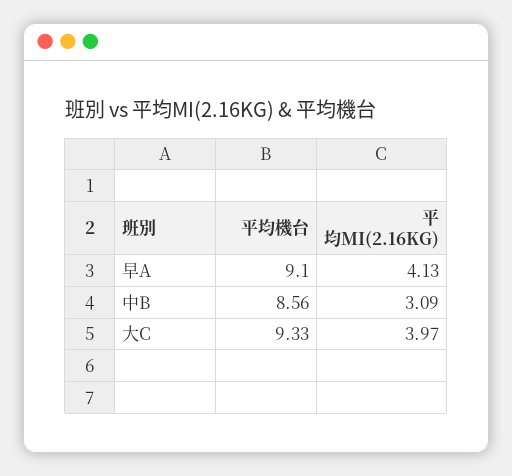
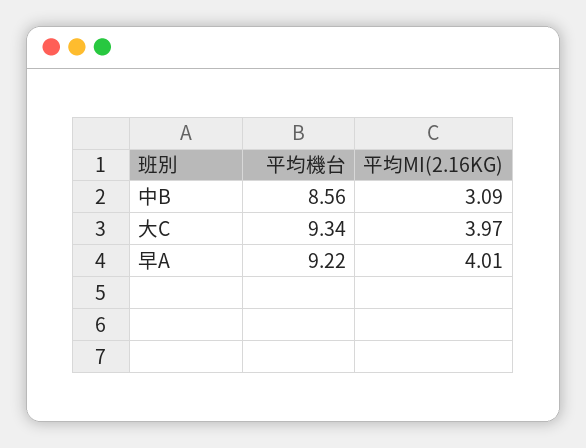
平均機台, 早A: 9.1 -> 9.22
平均MI(2.16KG), 早A: 4.13 -> 4.01
平均機台, 大C: 9.33 -> 9.34

